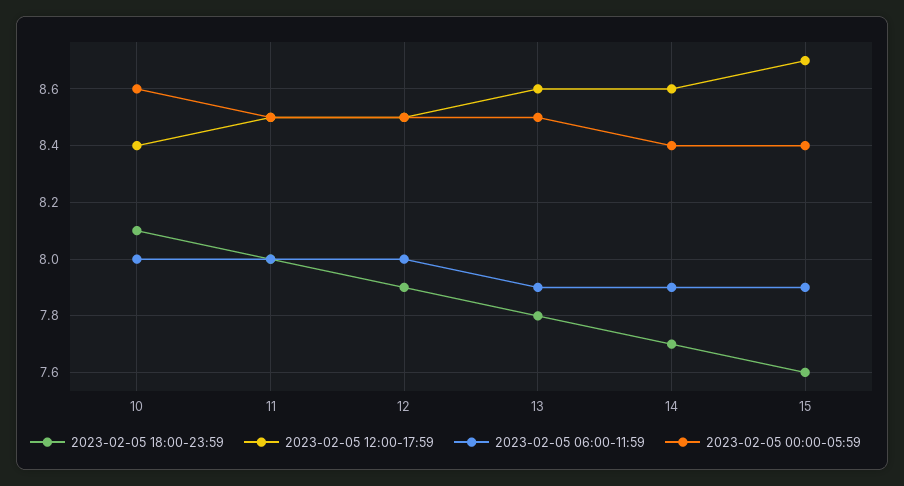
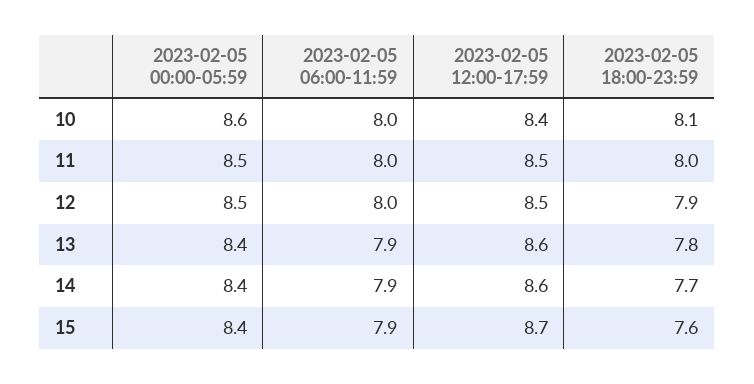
2023-02-05 00:00-05:59, 13: 8.5 -> 8.4

